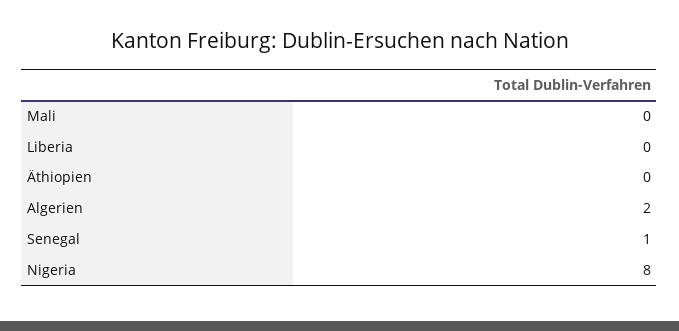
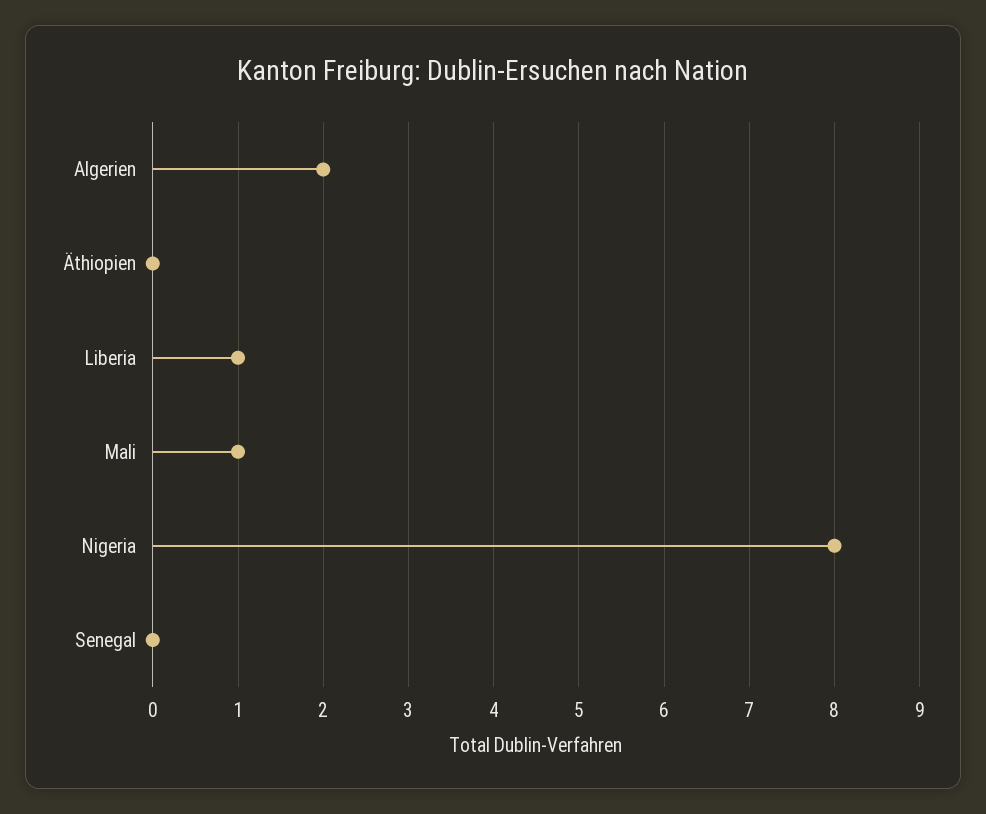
Mali: 0 -> 1
Liberia: 0 -> 1
Senegal: 1 -> 0

